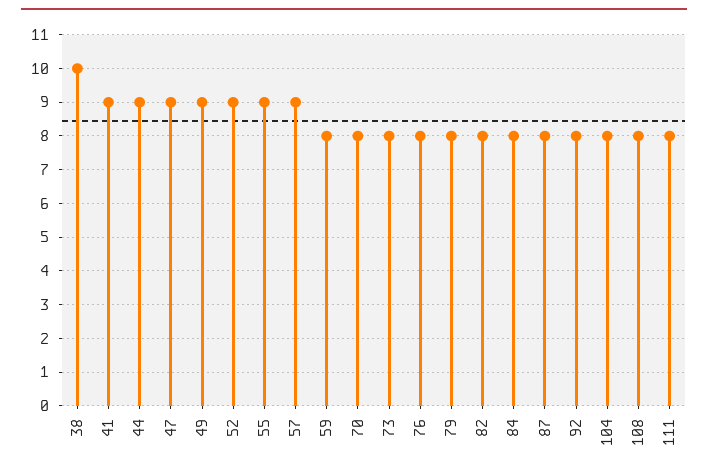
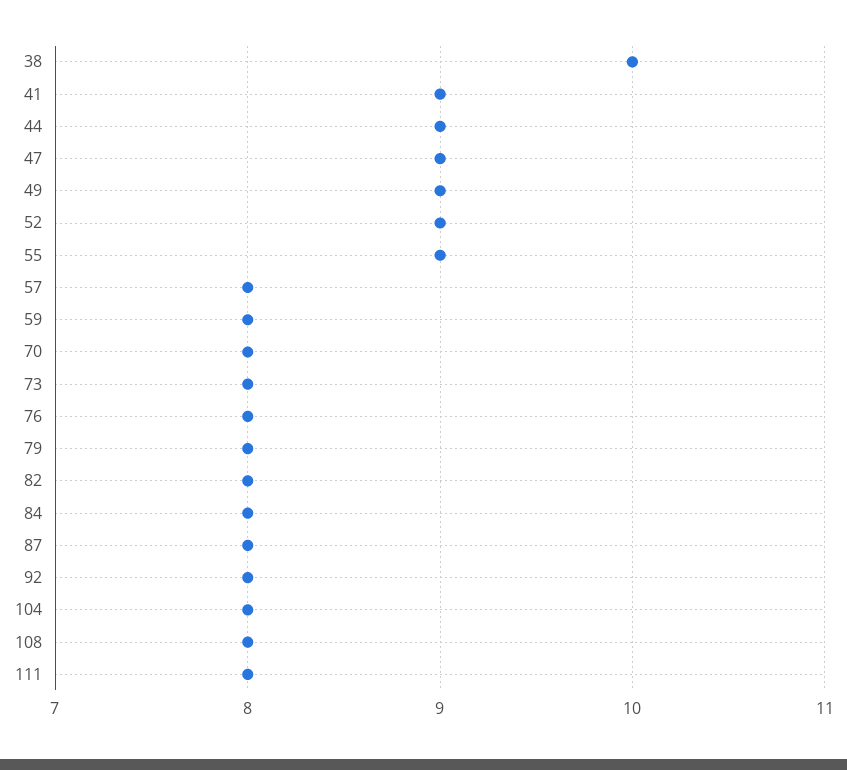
57: 9 -> 8

